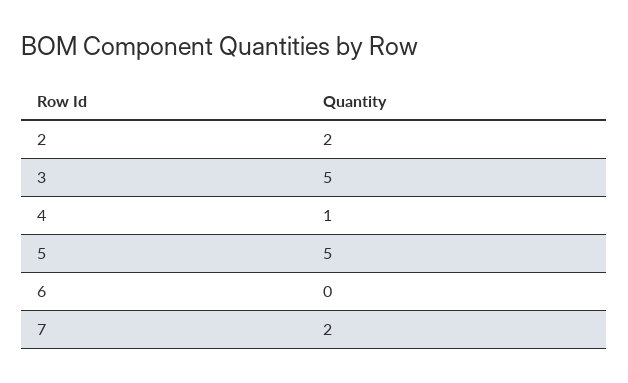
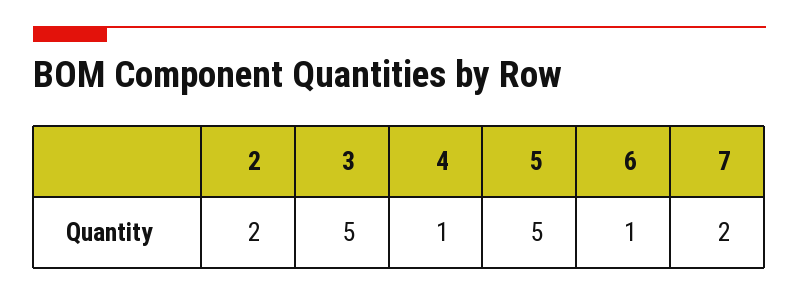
6: 0 -> 1

